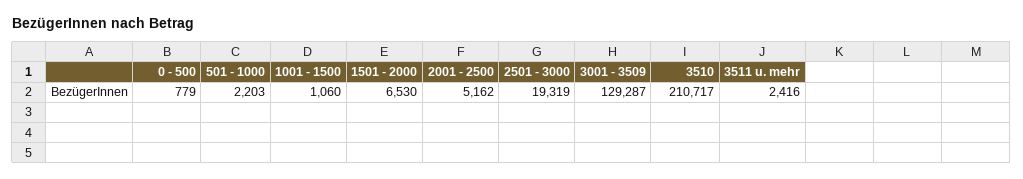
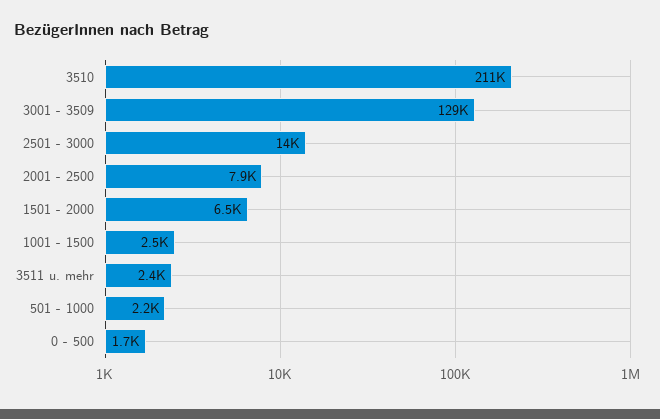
0 - 500: 779 -> 1700
1001 - 1500: 1060 -> 2500
2001 - 2500: 5162 -> 7900
2501 - 3000: 19319 -> 14000

